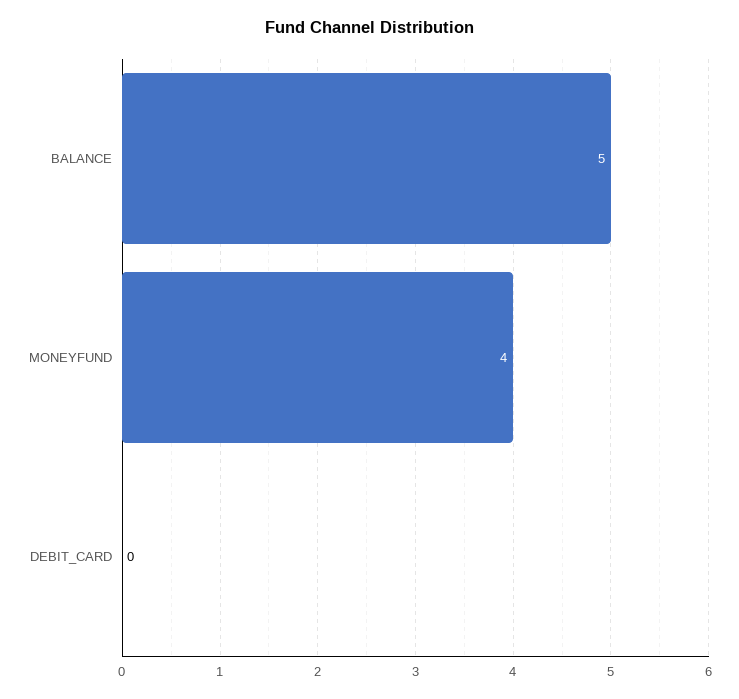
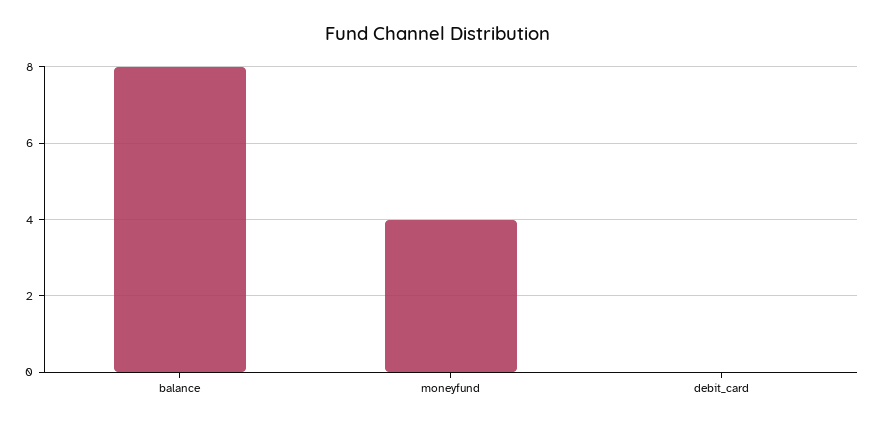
BALANCE: 5 -> 8

